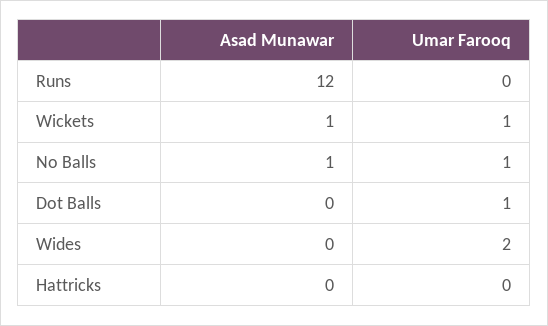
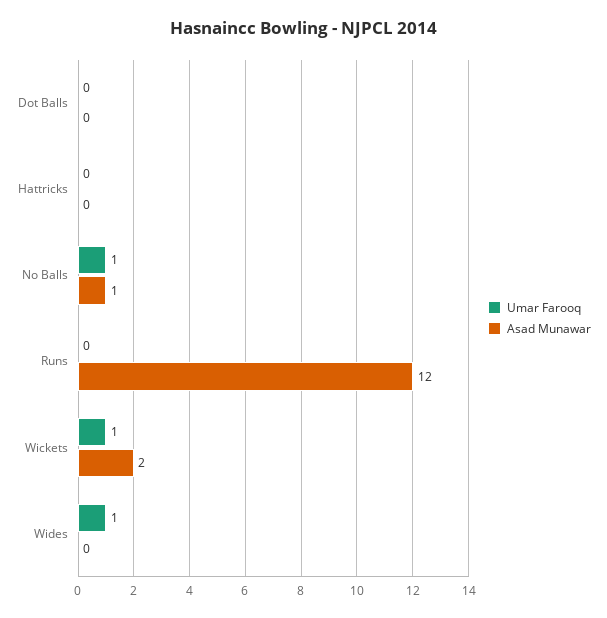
Asad Munawar, Wickets: 1 -> 2
Umar Farooq, Dot Balls: 1 -> 0
Umar Farooq, Wides: 2 -> 1

